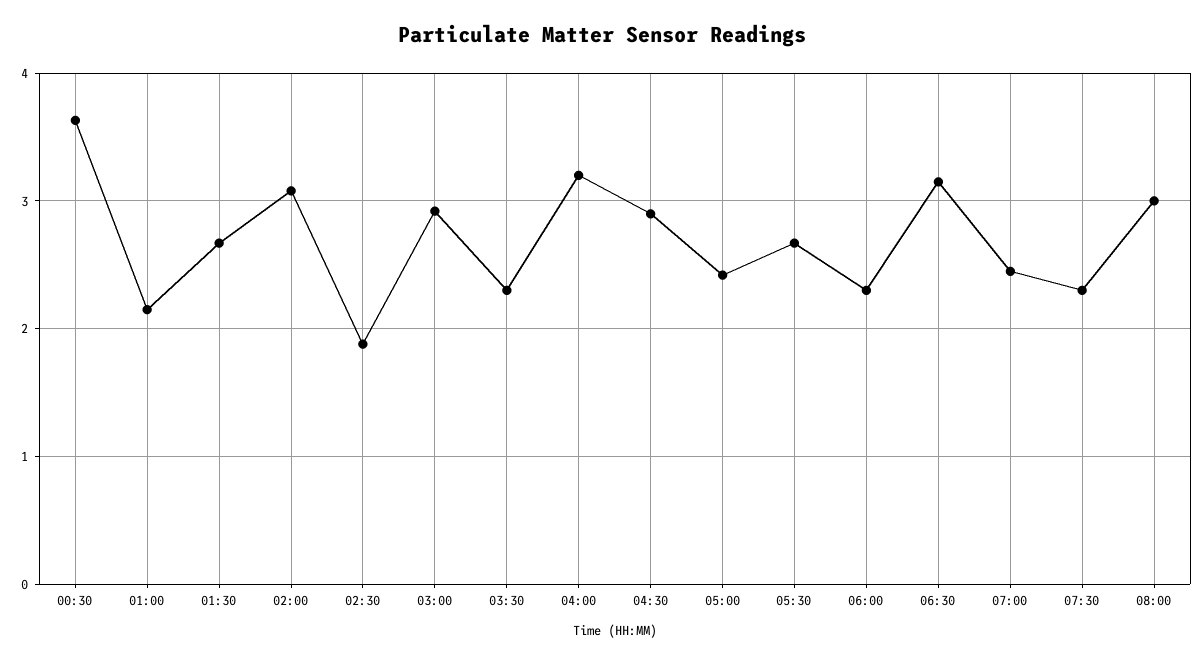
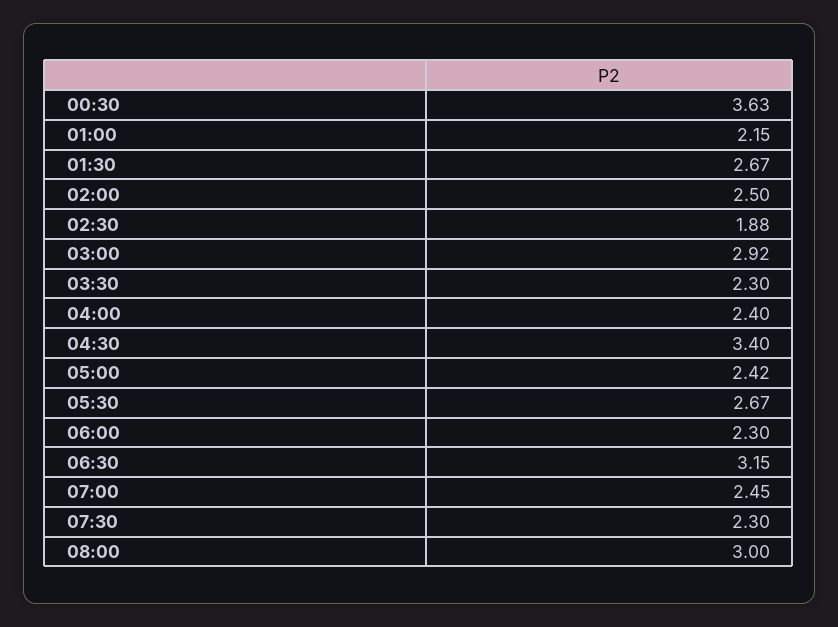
02:00: 3.1 -> 2.5
04:00: 3.2 -> 2.4
04:30: 2.9 -> 3.4

